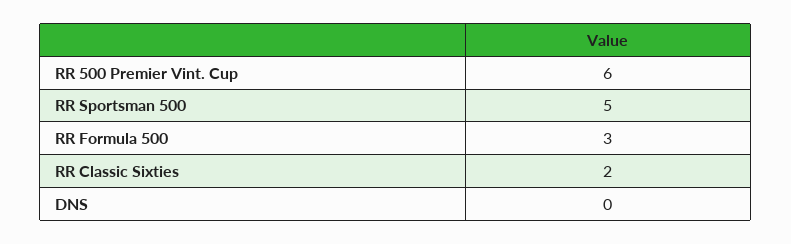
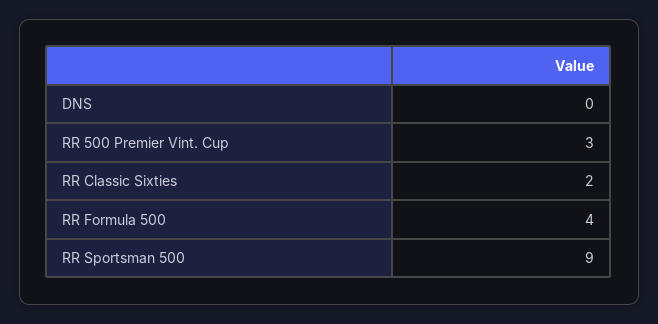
RR 500 Premier Vint. Cup: 6 -> 3
RR Sportsman 500: 5 -> 9
RR Formula 500: 3 -> 4

